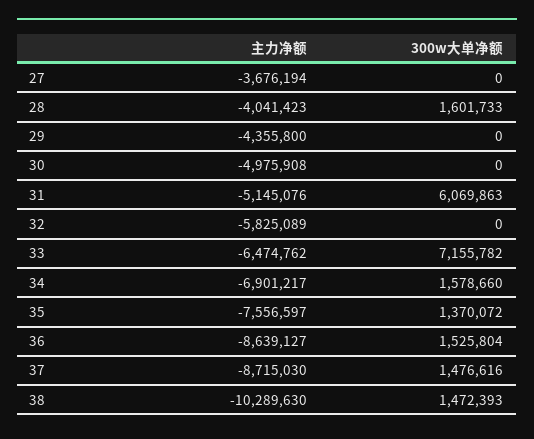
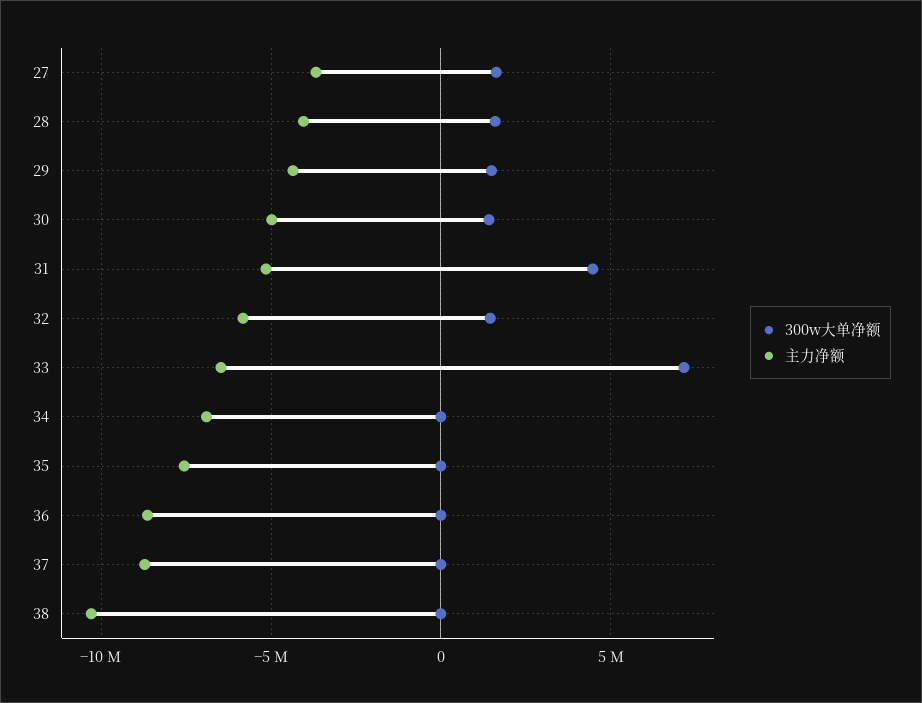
300w大单净额, 27: 0 -> 1500000
300w大单净额, 29: 0 -> 1500000
300w大单净额, 30: 0 -> 1500000
300w大单净额, 31: 6069863 -> 4500000
300w大单净额, 32: 0 -> 1500000
300w大单净额, 34: 1578660 -> 0
300w大单净额, 35: 1370072 -> 0
300w大单净额, 36: 1525804 -> 0
300w大单净额, 37: 1476616 -> 0
300w大单净额, 38: 1472393 -> 0

